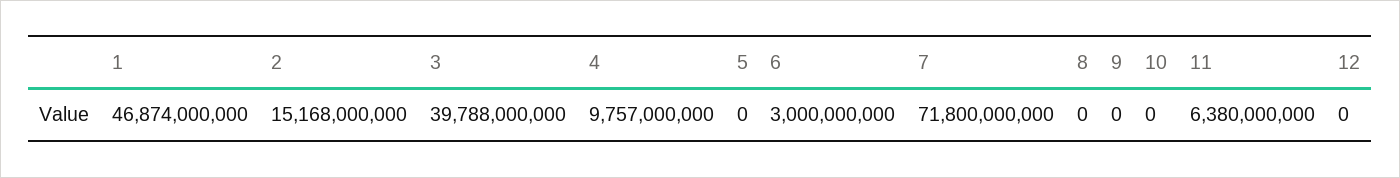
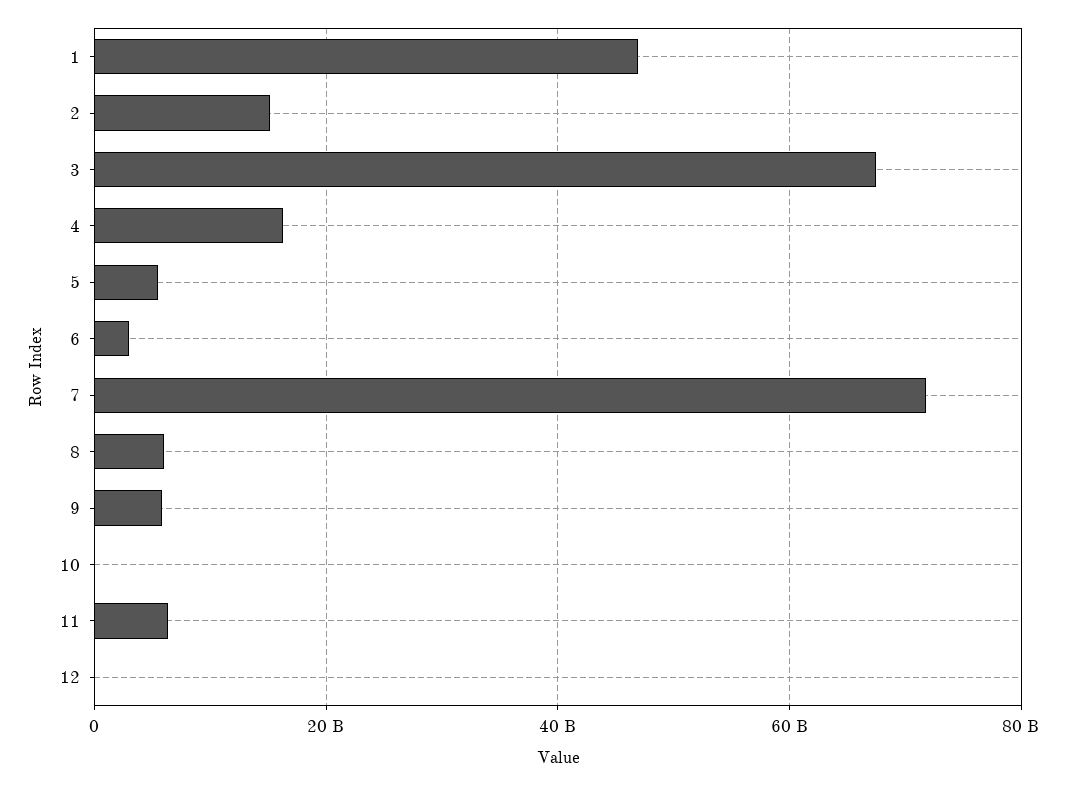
3: 39788000000 -> 68000000000
4: 9757000000 -> 16000000000
5: 0 -> 6000000000
8: 0 -> 6000000000
9: 0 -> 6000000000

